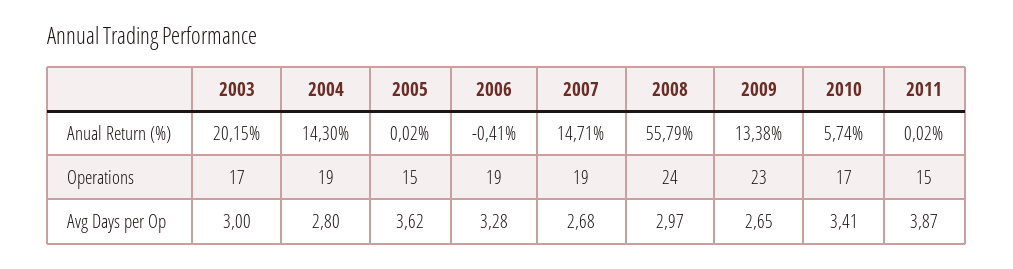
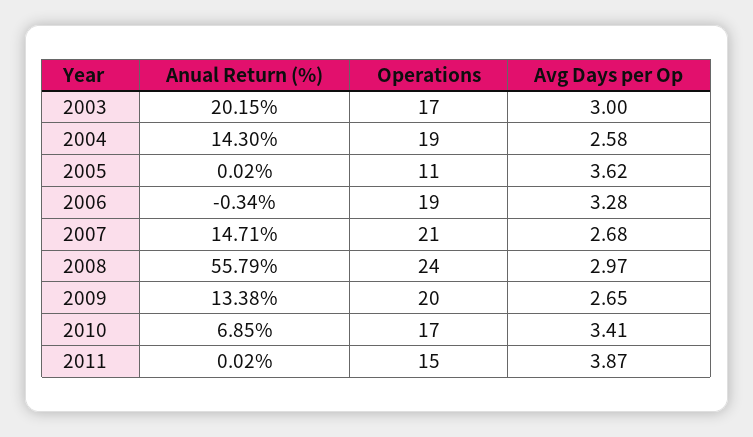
2006, Anual Return (%): -0.41 -> -0.34
2010, Anual Return (%): 5.74 -> 6.85
2005, Operations: 15 -> 11
2007, Operations: 19 -> 21
2009, Operations: 23 -> 20
2004, Avg Days per Op: 2.8 -> 2.58

